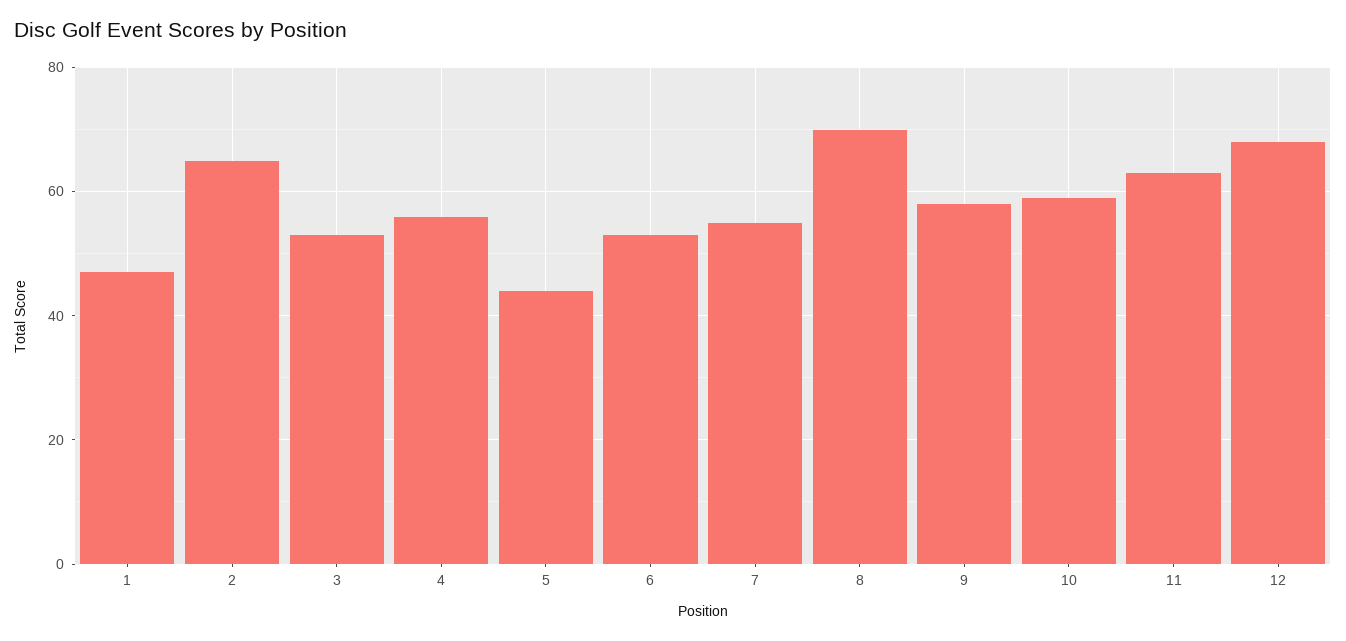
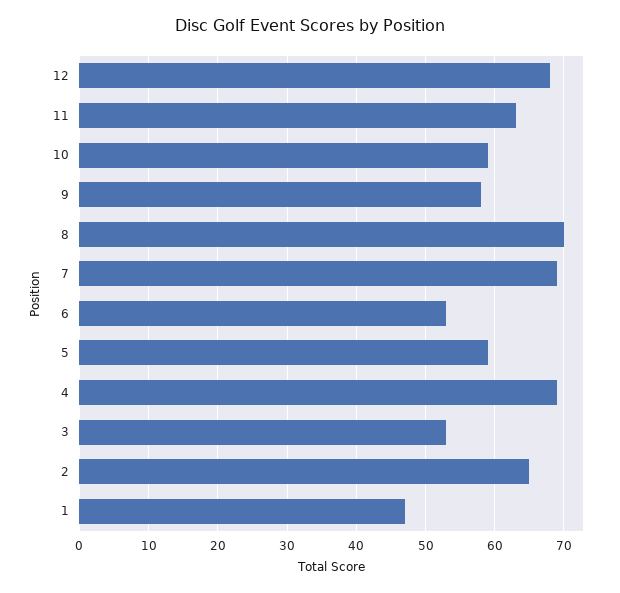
4: 55 -> 69
5: 45 -> 59
7: 55 -> 69

